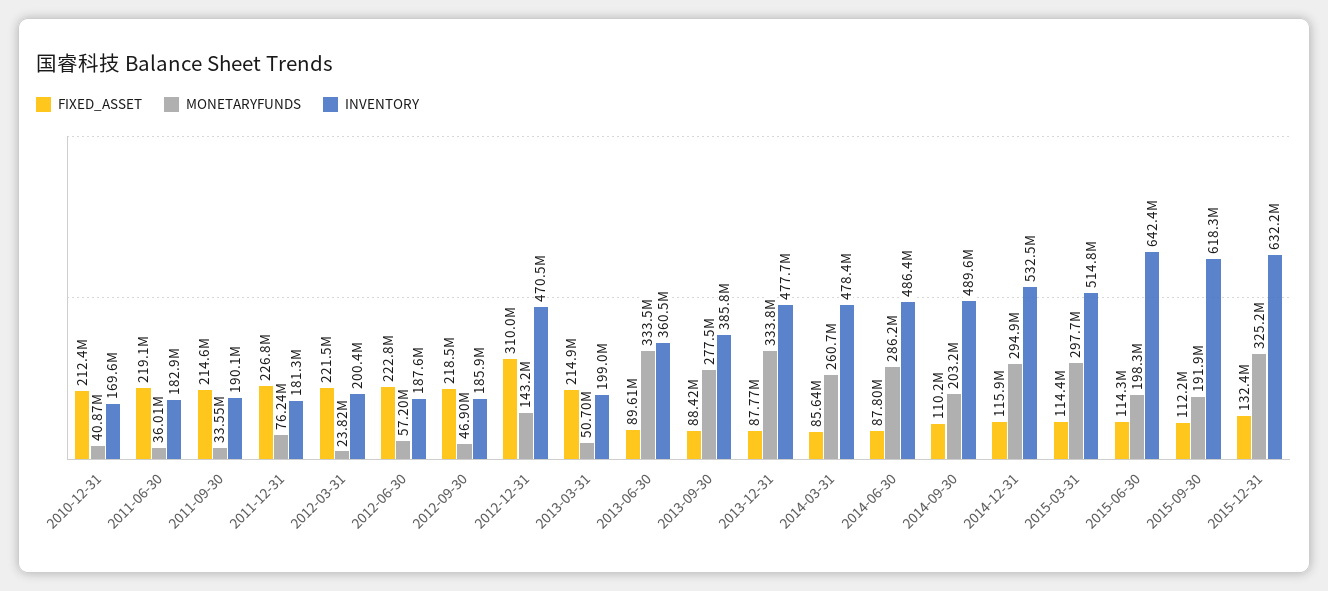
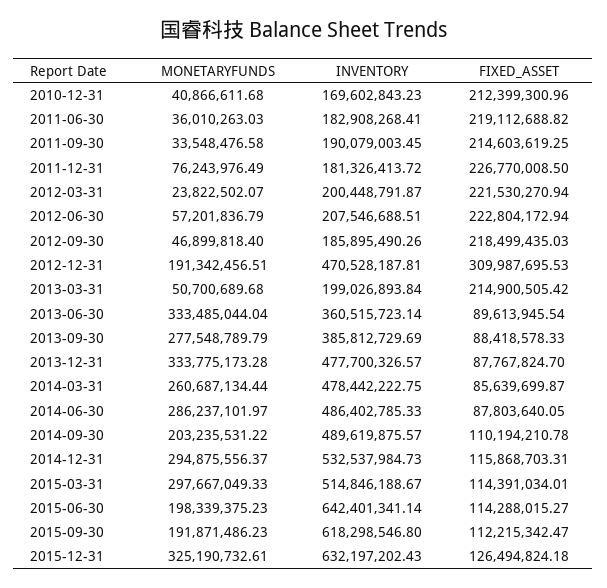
INVENTORY, 2012-06-30: 187600000 -> 207546688.51
MONETARYFUNDS, 2012-12-31: 143200000 -> 191342456.51
FIXED_ASSET, 2015-12-31: 132400000 -> 126494824.18

